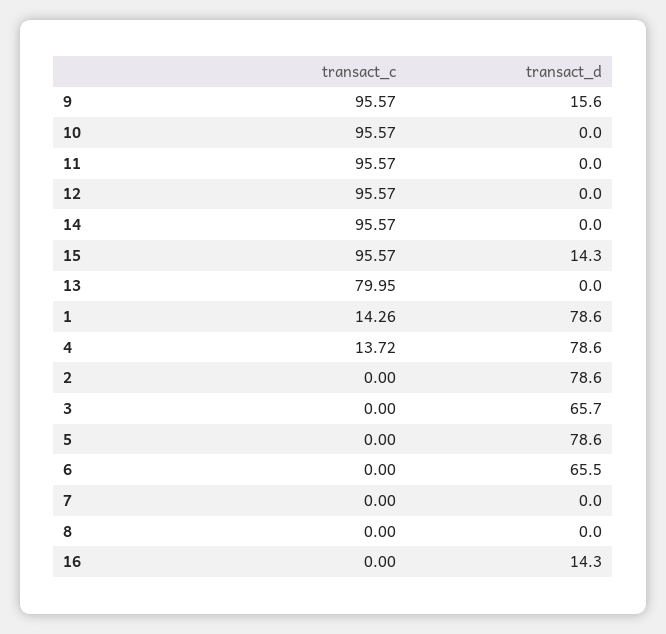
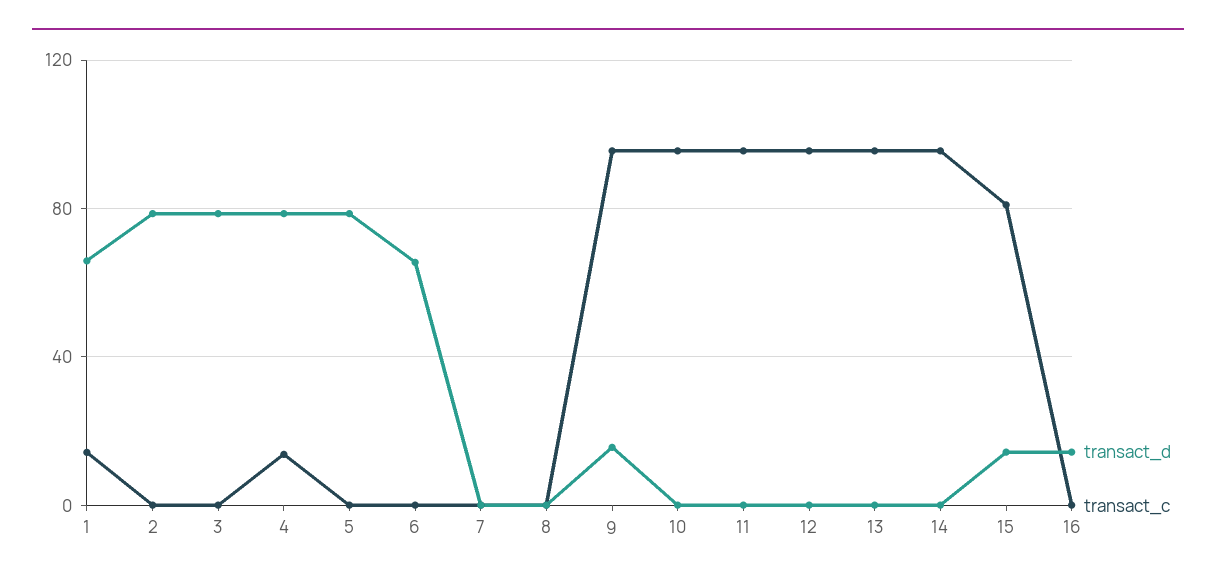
transact_c, 15: 95.57 -> 80
transact_c, 13: 79.95 -> 95
transact_d, 1: 78.6 -> 65
transact_d, 3: 65.7 -> 80

